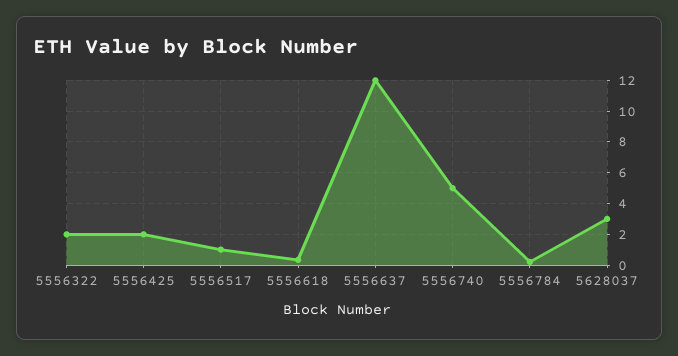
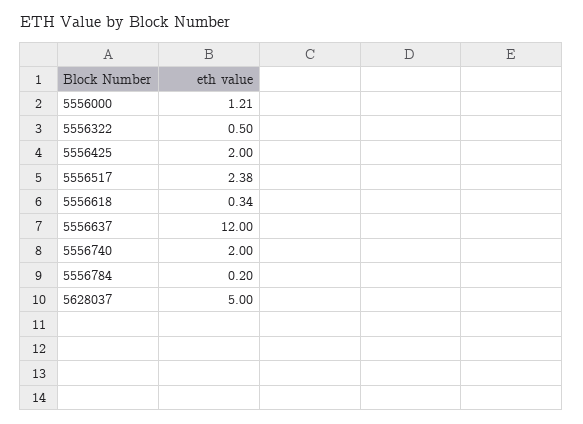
5556322: 2 -> 0.5
5556517: 1 -> 2.38
5556740: 5 -> 2
5628037: 3 -> 5
5556000: none -> 1.21

